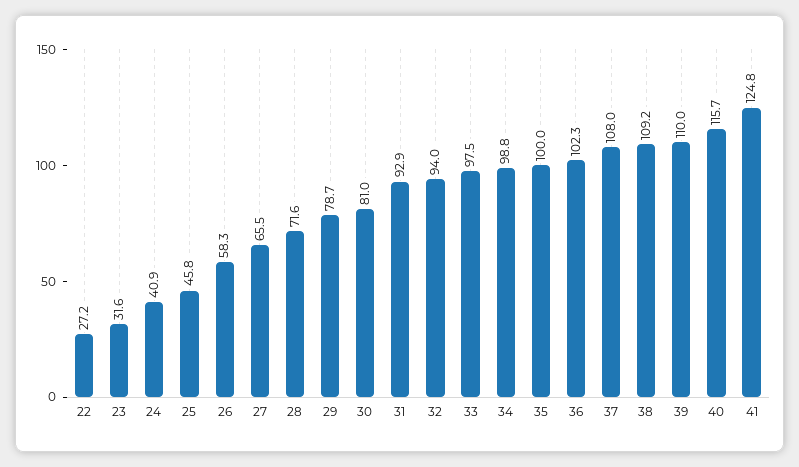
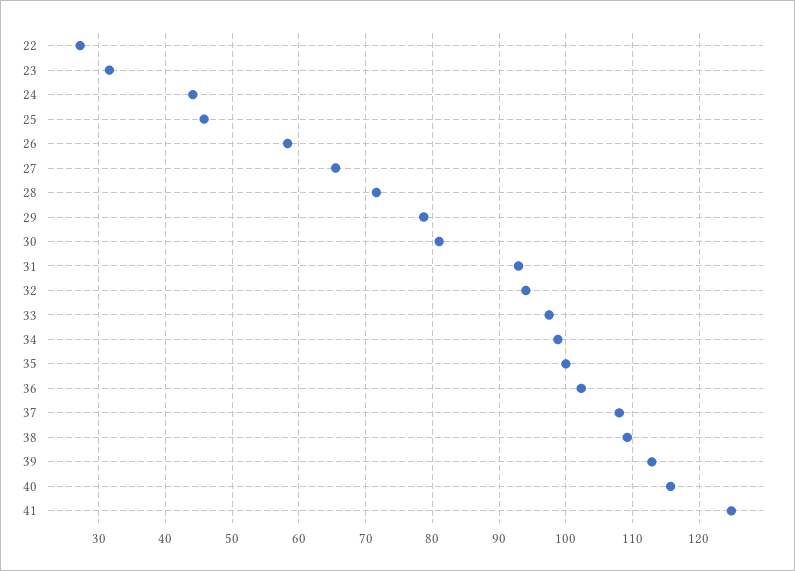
24: 40.9 -> 44
39: 110 -> 113

